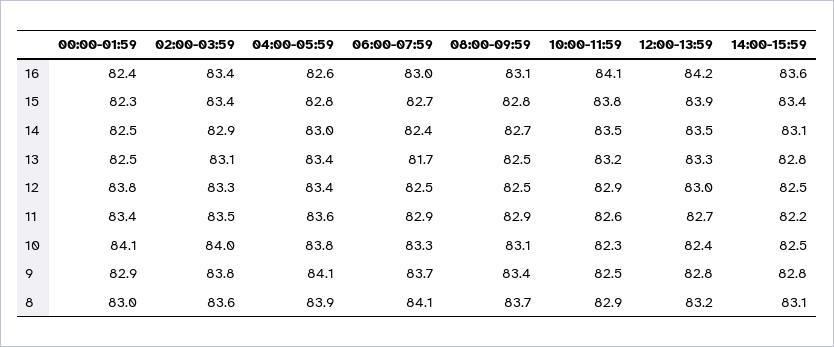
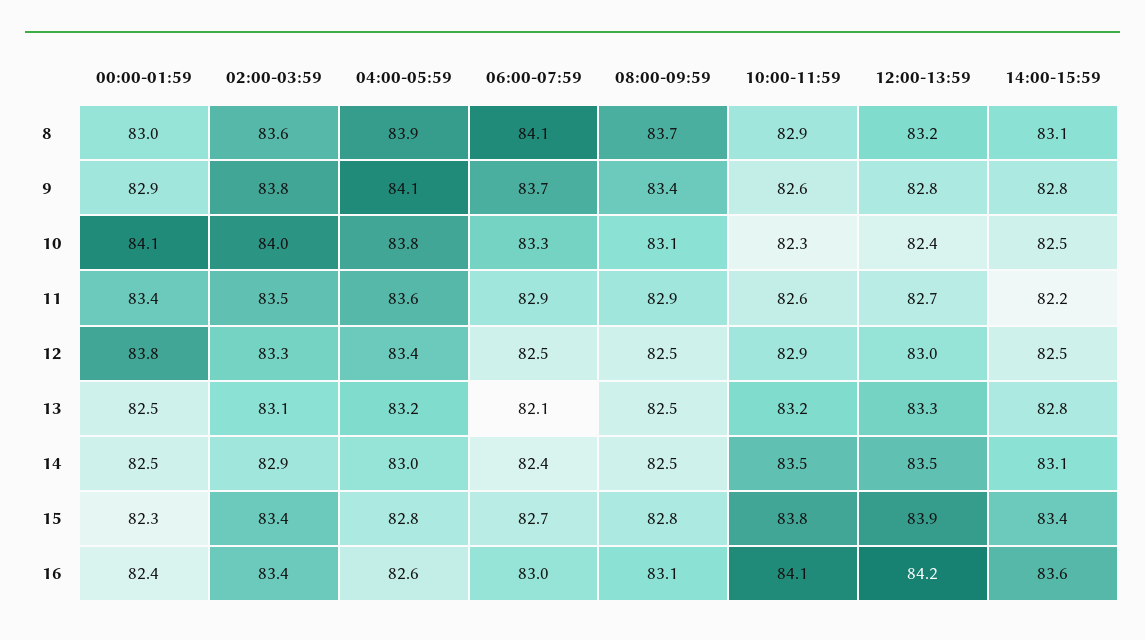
08:00-09:59, 14: 82.7 -> 82.5
04:00-05:59, 13: 83.4 -> 83.2
06:00-07:59, 13: 81.7 -> 82.1
10:00-11:59, 9: 82.5 -> 82.6

